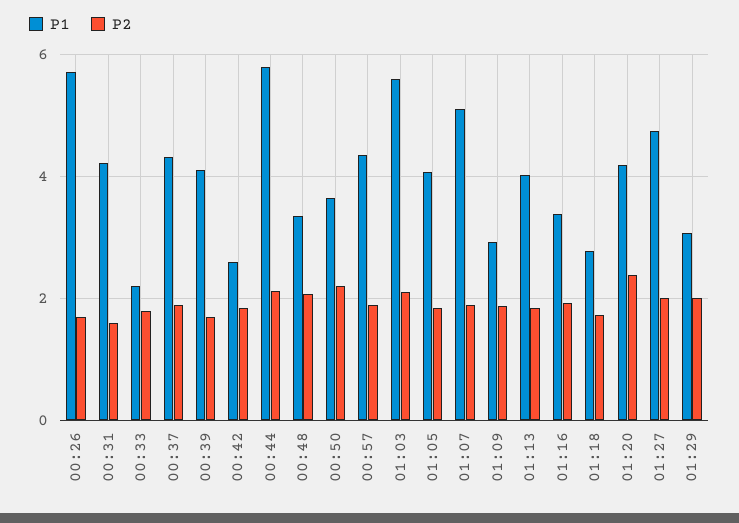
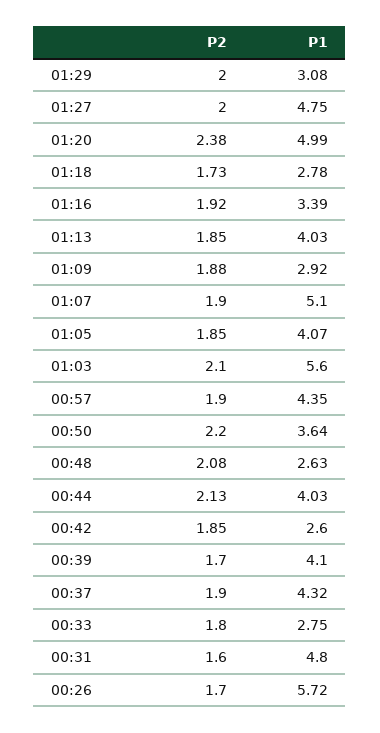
P1, 00:31: 4.2 -> 4.8
P1, 00:33: 2.2 -> 2.75
P1, 00:44: 5.8 -> 4.03
P1, 00:48: 3.4 -> 2.63
P1, 01:20: 4.2 -> 4.99

